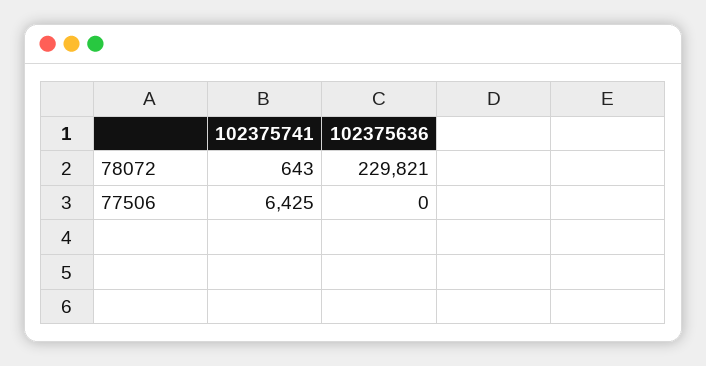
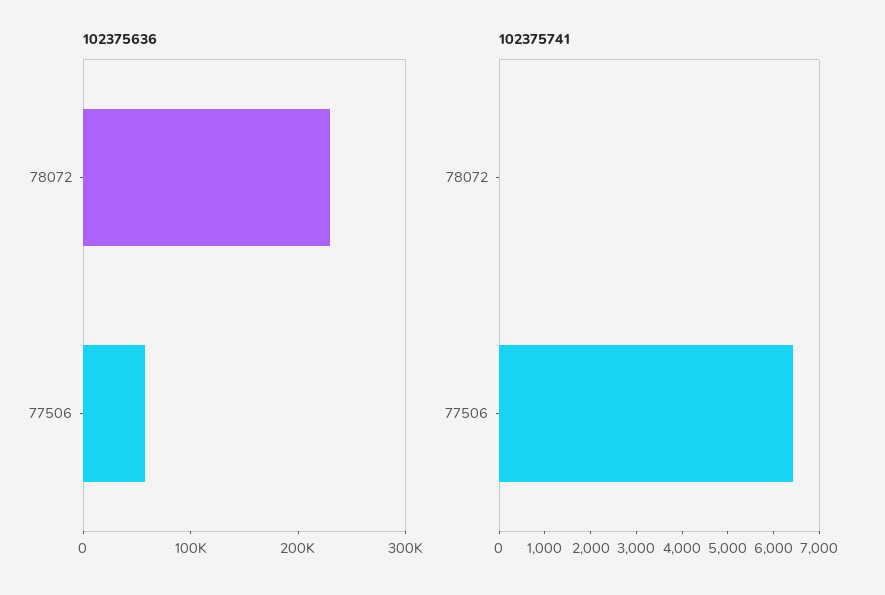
102375741, 78072: 643 -> 0
102375636, 77506: 0 -> 60000

